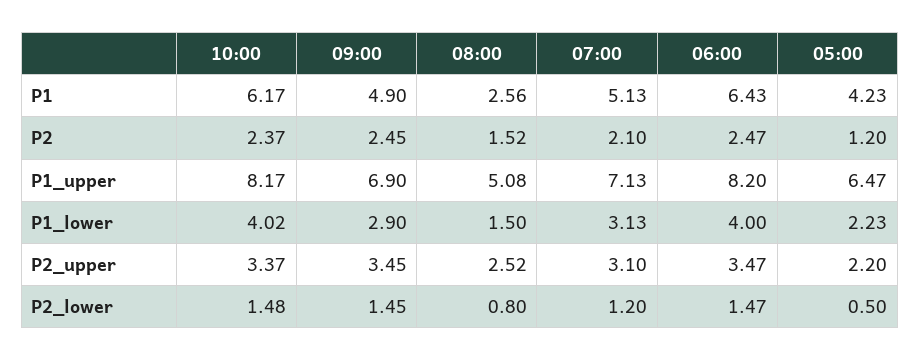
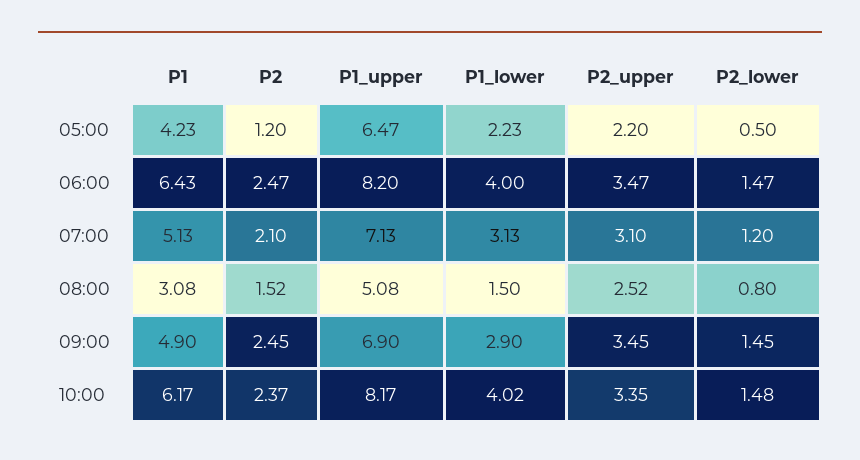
08:00, P1: 2.56 -> 3.08
10:00, P2_upper: 3.37 -> 3.35

